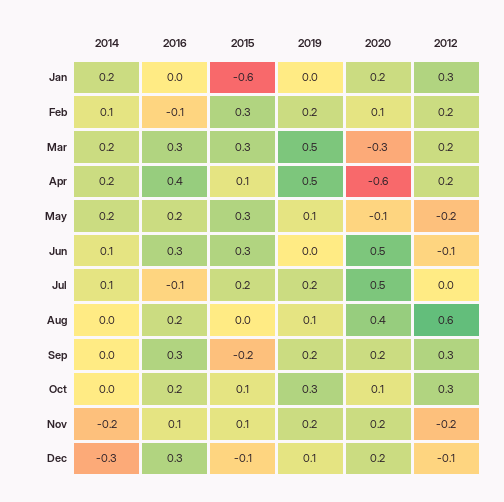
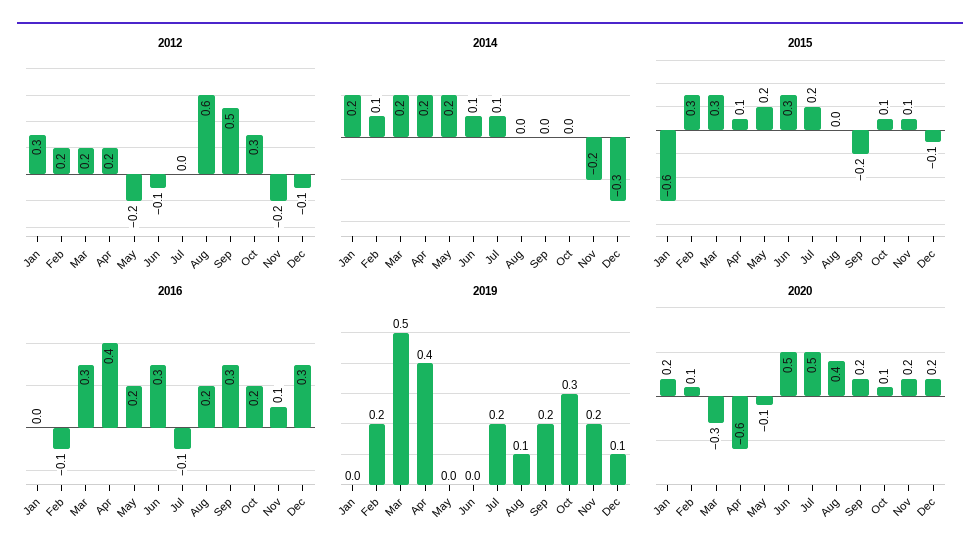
2019, Apr: 0.5 -> 0.4
2015, May: 0.3 -> 0.2
2019, May: 0.1 -> 0
2012, Sep: 0.3 -> 0.5

